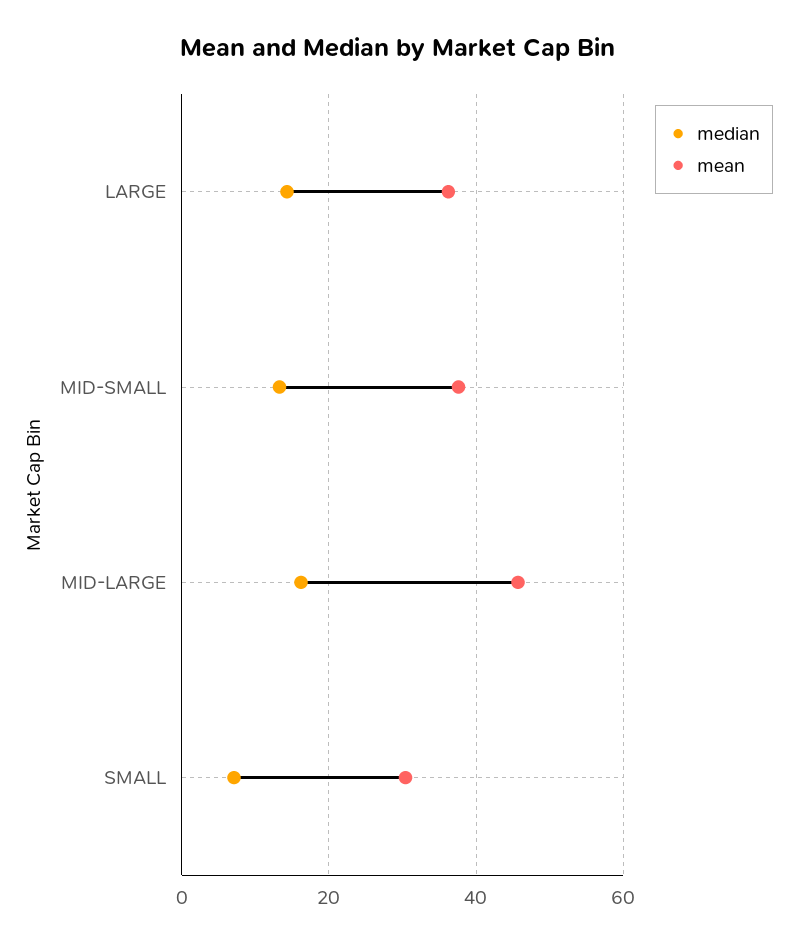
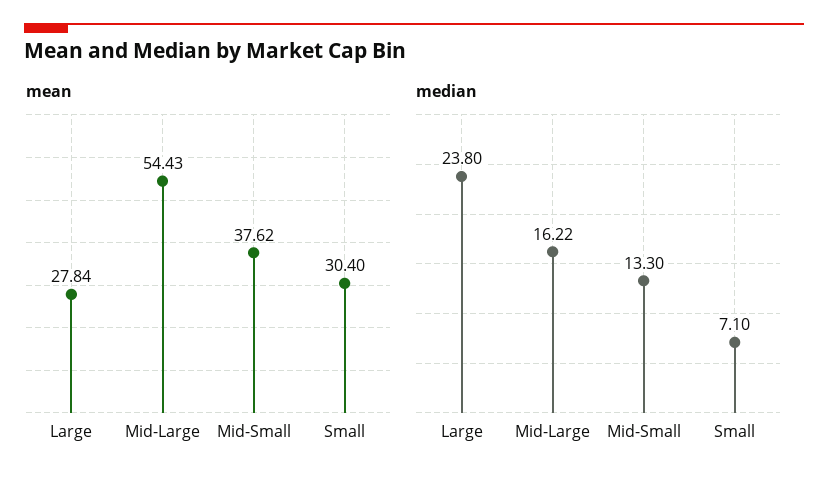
median, LARGE: 14 -> 23.8
mean, LARGE: 36 -> 27.84
mean, MID-LARGE: 46 -> 54.43

